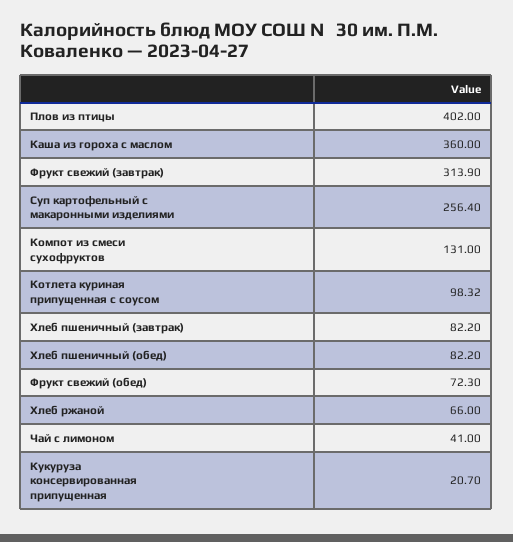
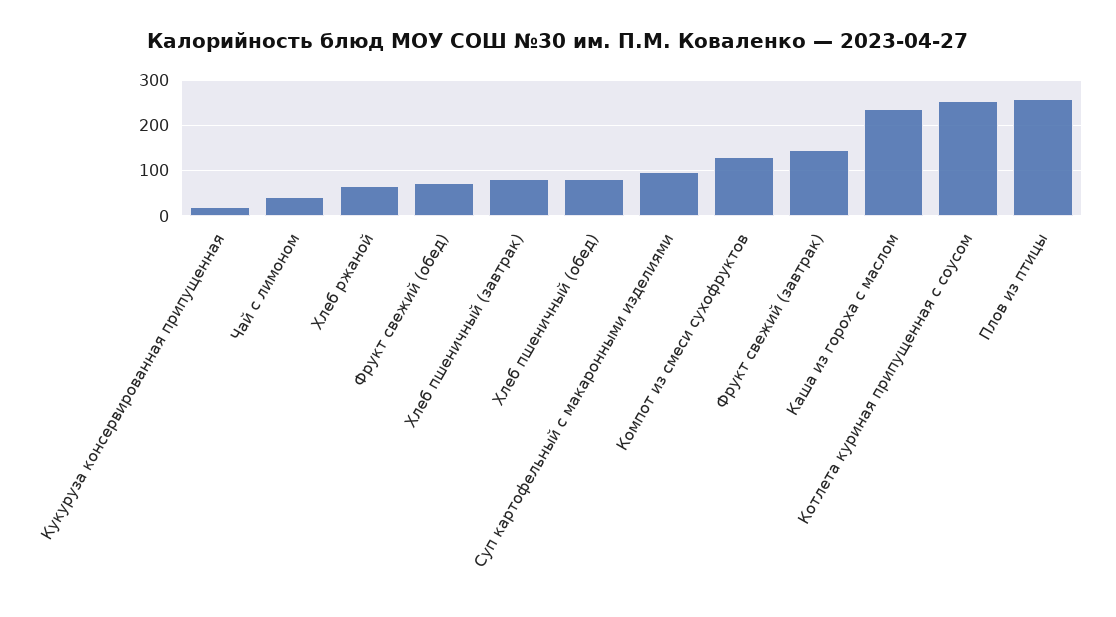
Плов из птицы: 402 -> 260
Каша из гороха с маслом: 360 -> 240
Фрукт свежий (завтрак): 313.9 -> 140
Суп картофельный с макаронными изделиями: 256.4 -> 100
Котлета куриная припущенная с соусом: 98.32 -> 260

